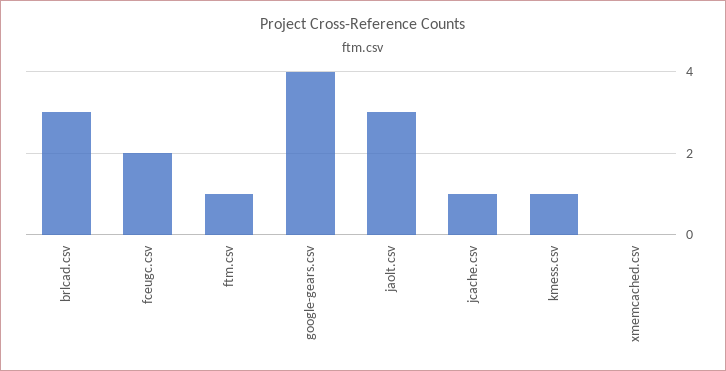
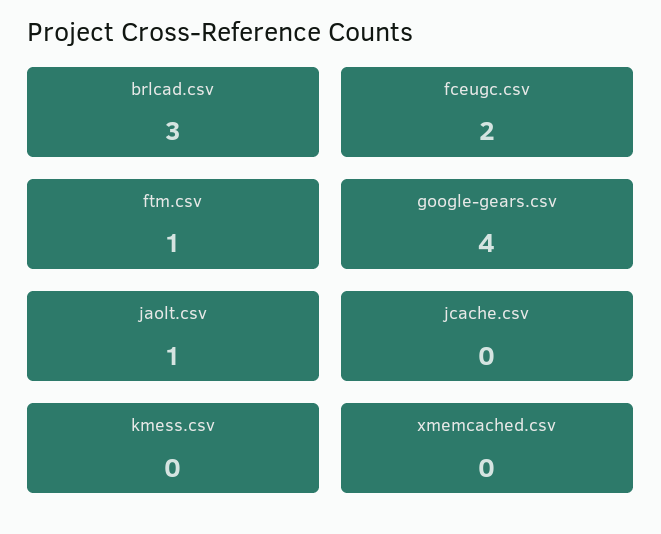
jaolt.csv: 3 -> 1
jcache.csv: 1 -> 0
kmess.csv: 1 -> 0

